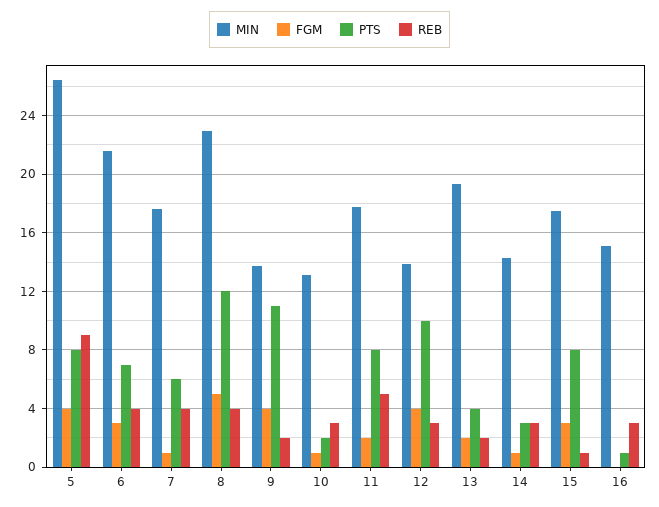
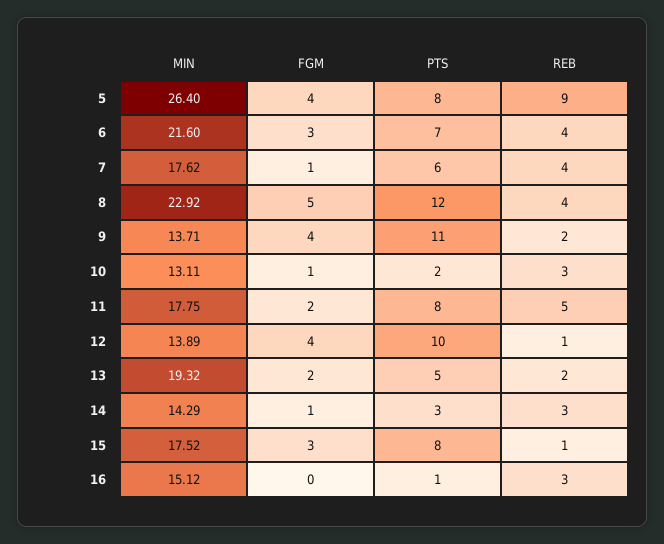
REB, 12: 3 -> 1
PTS, 13: 4 -> 5

